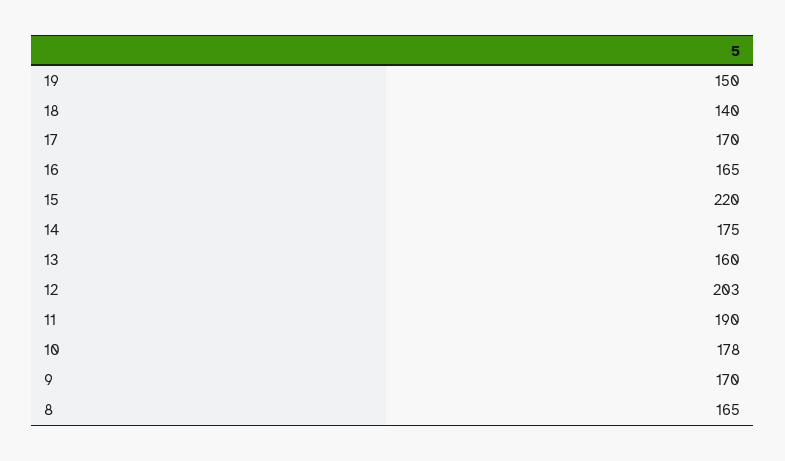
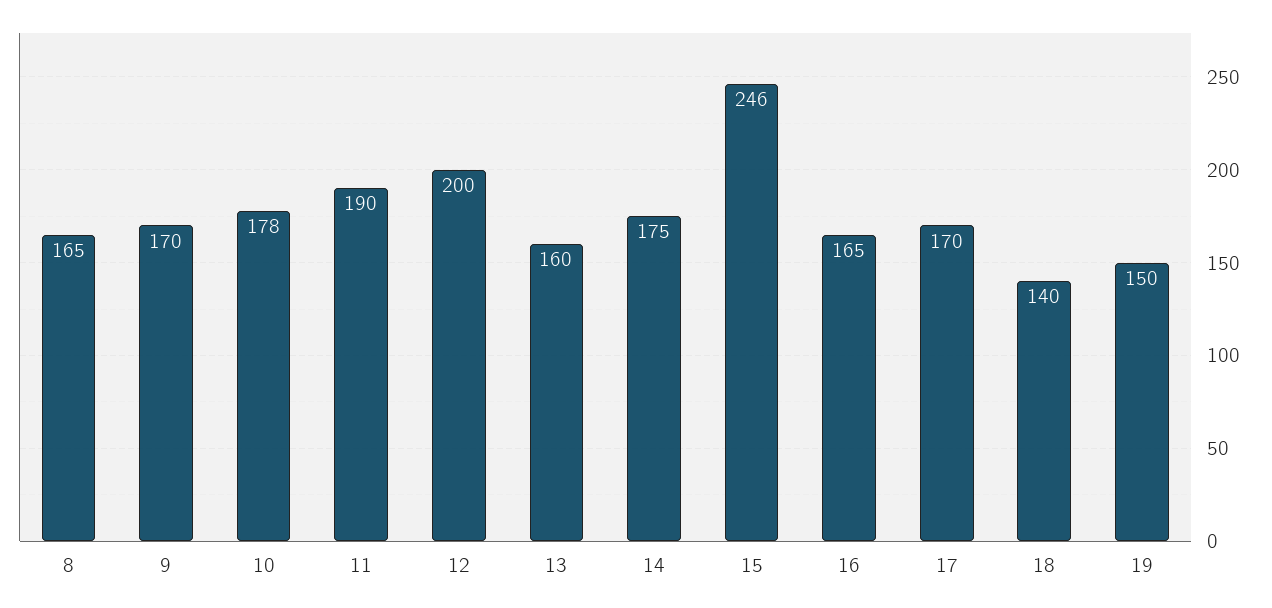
15: 220 -> 246
12: 203 -> 200

